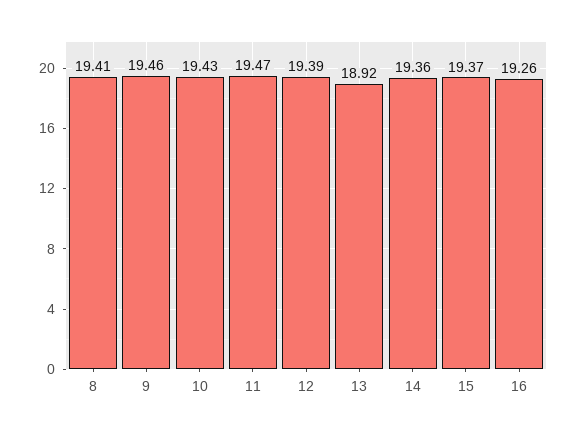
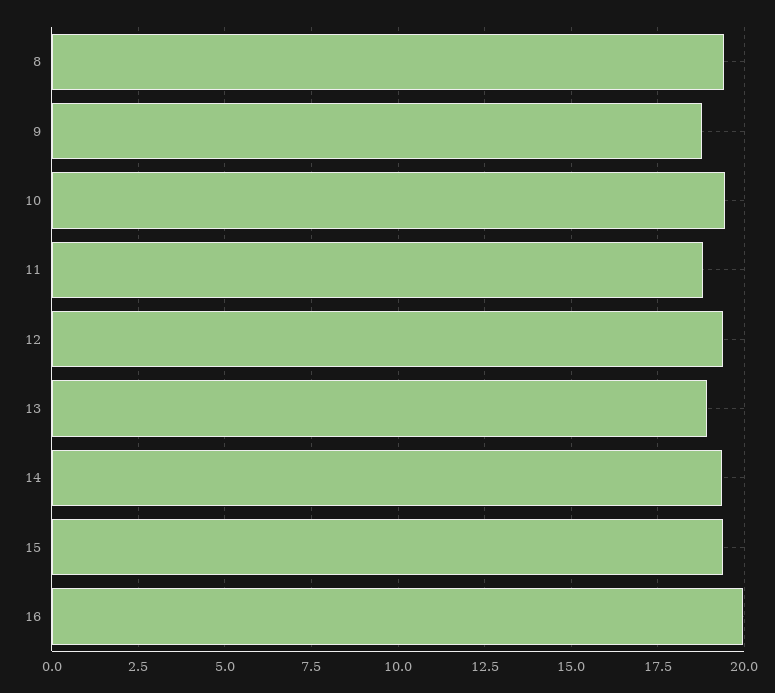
9: 19.46 -> 18.75
11: 19.47 -> 18.75
16: 19.26 -> 20

